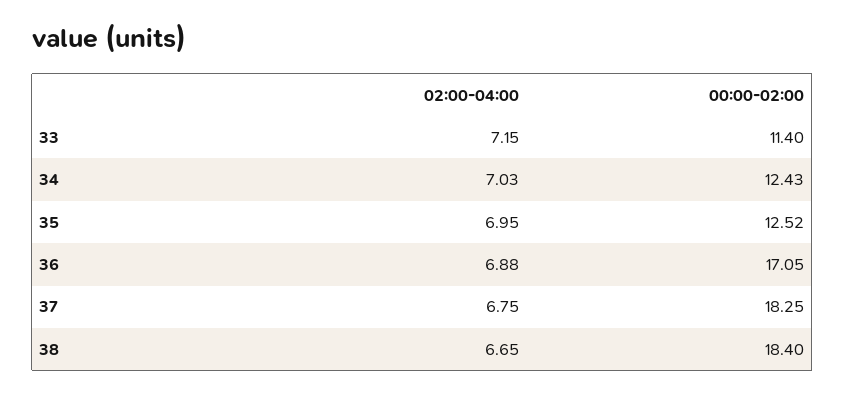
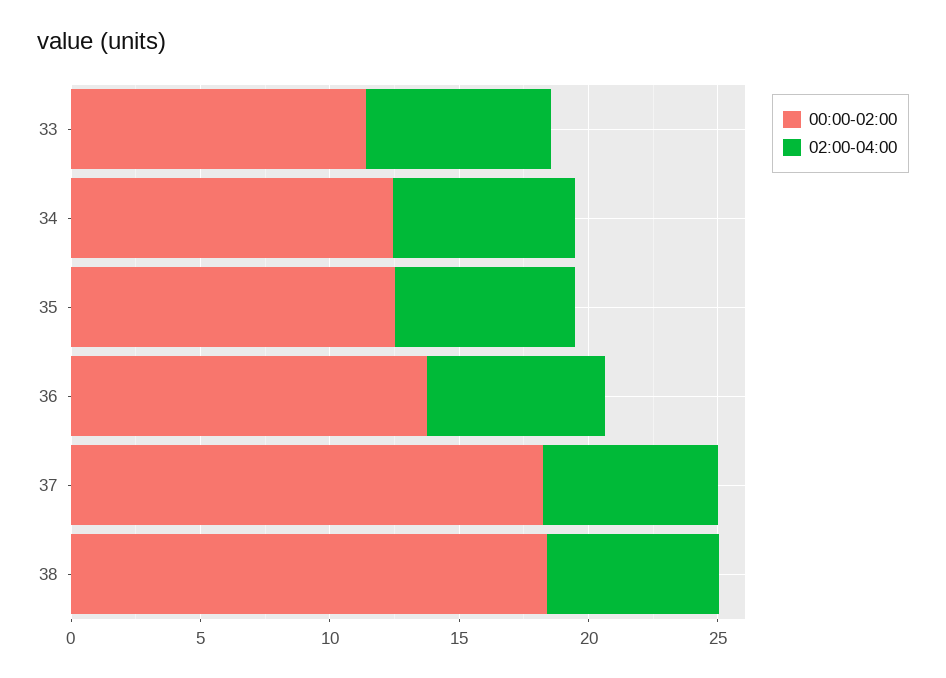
00:00-02:00, 36: 17.05 -> 14

